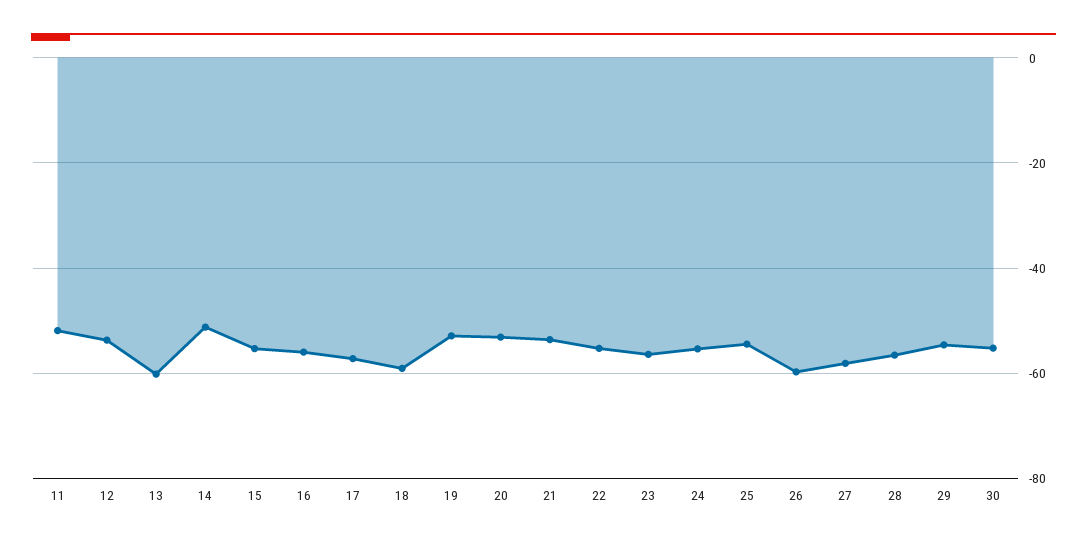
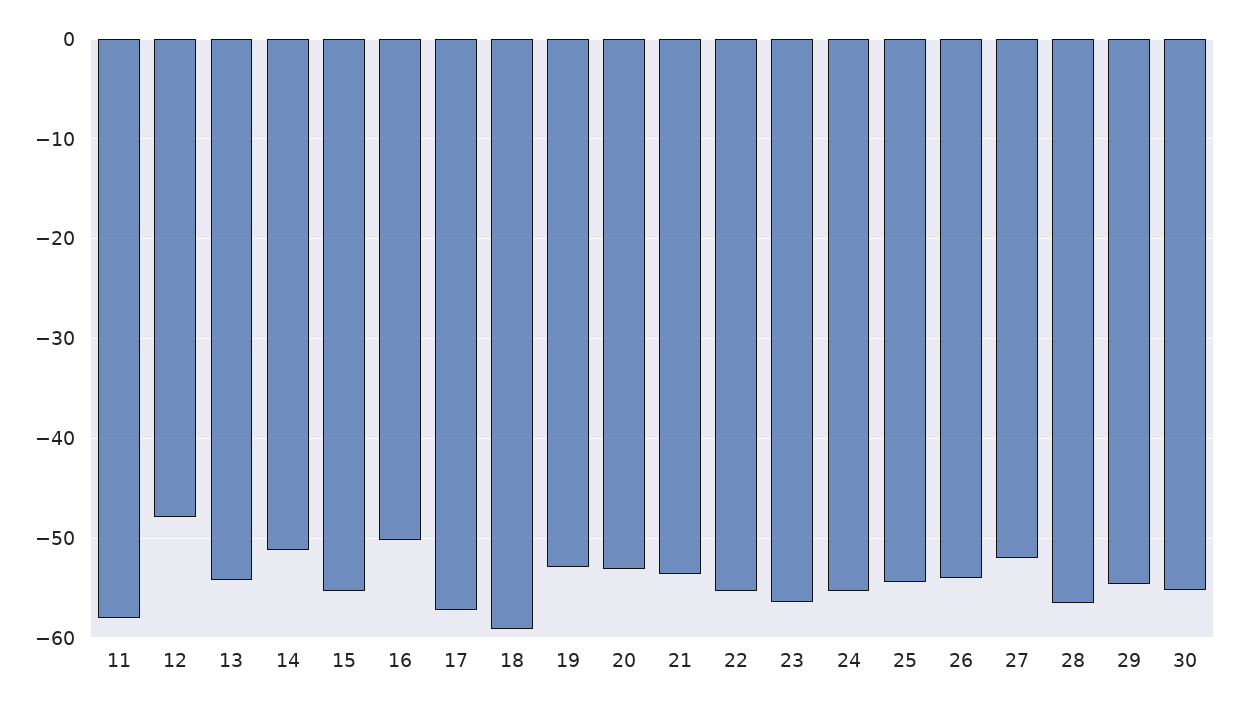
11: -52 -> -58
12: -54 -> -48
13: -60 -> -54
16: -56 -> -50
26: -60 -> -54
27: -58 -> -52

